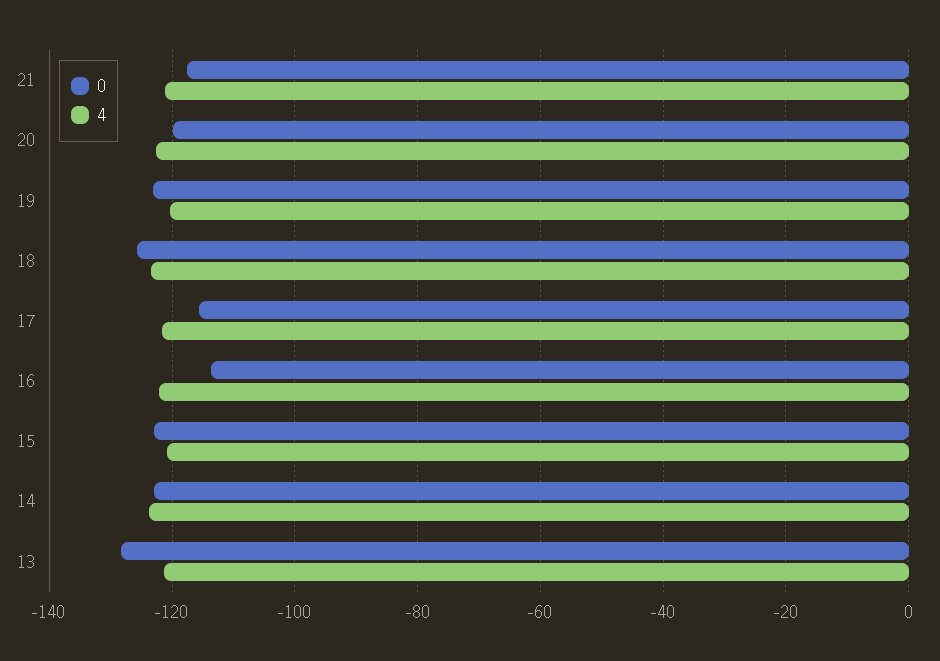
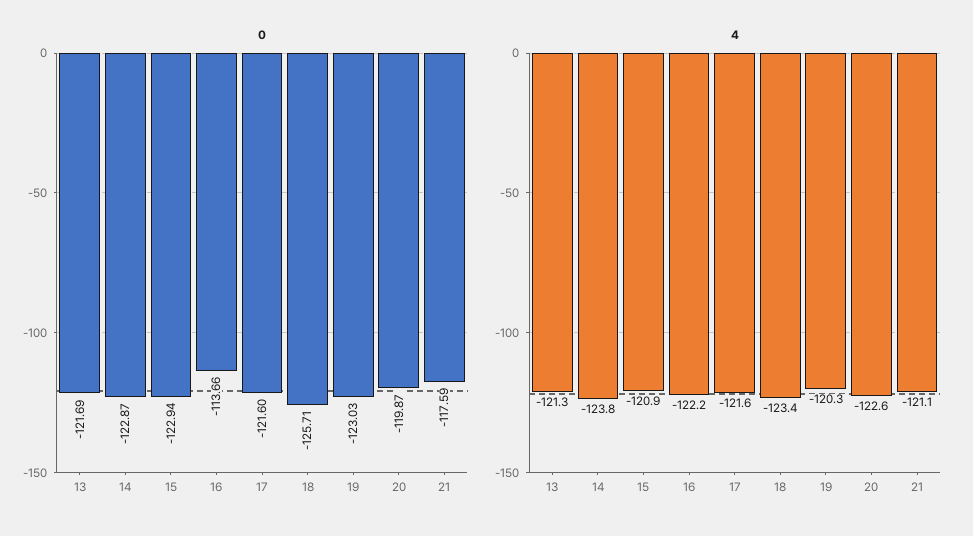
0, 17: -116 -> -121.6
0, 13: -128 -> -121.69

